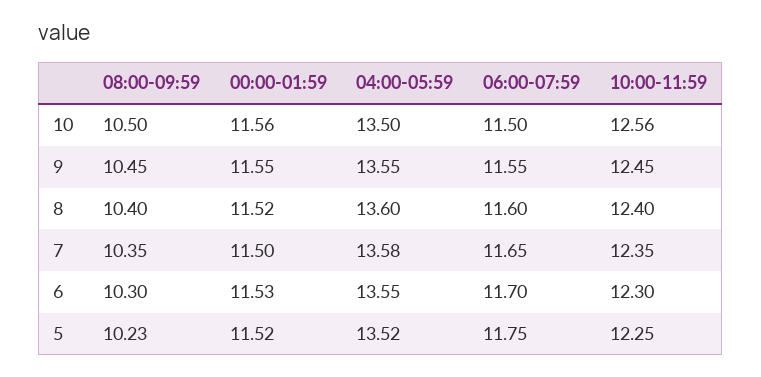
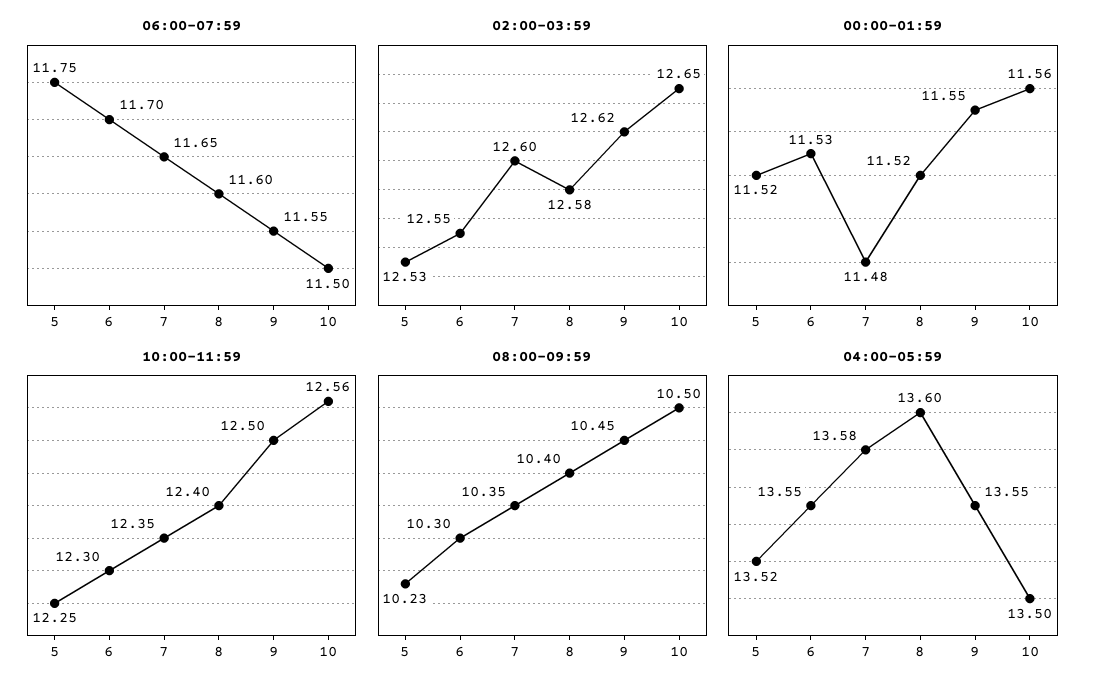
10:00-11:59, 9: 12.45 -> 12.5
00:00-01:59, 7: 11.5 -> 11.48
02:00-03:59, 5: none -> 12.53
02:00-03:59, 6: none -> 12.55
02:00-03:59, 7: none -> 12.6
02:00-03:59, 8: none -> 12.58
02:00-03:59, 9: none -> 12.62
02:00-03:59, 10: none -> 12.65

